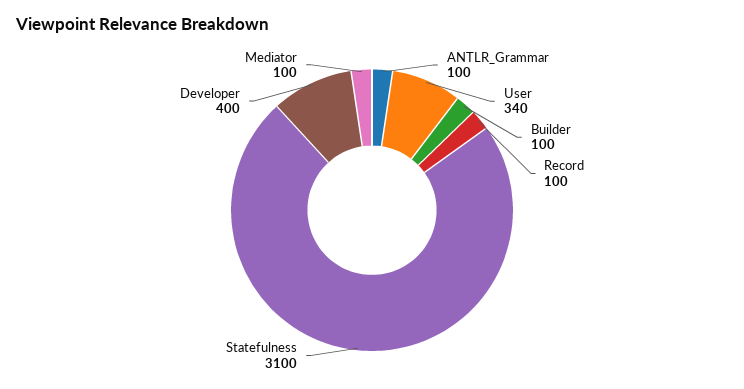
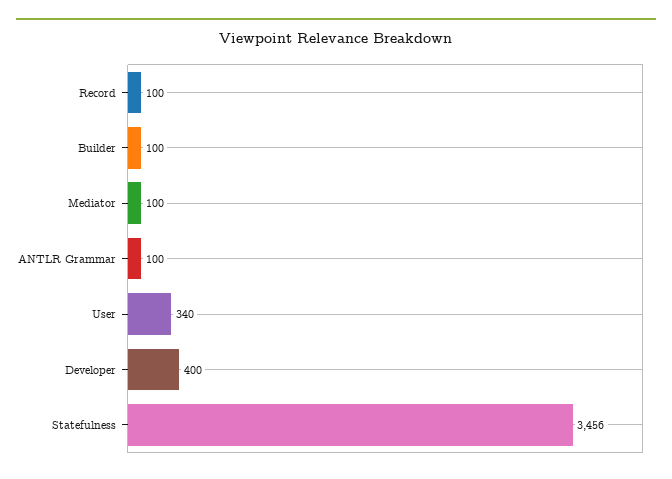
Statefulness: 3100 -> 3456

